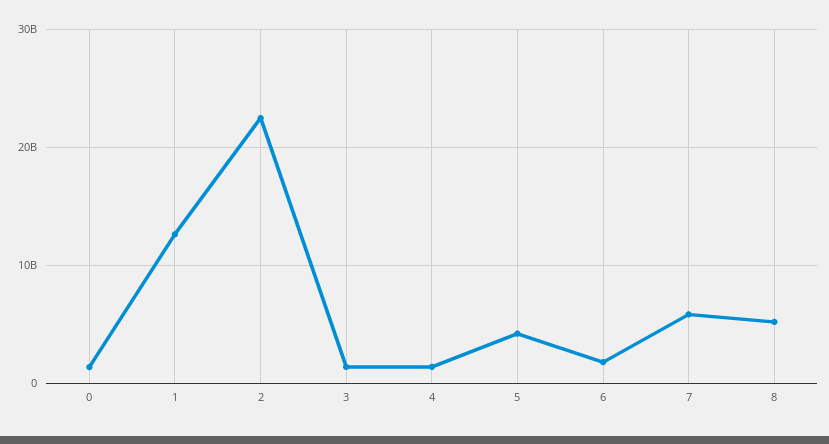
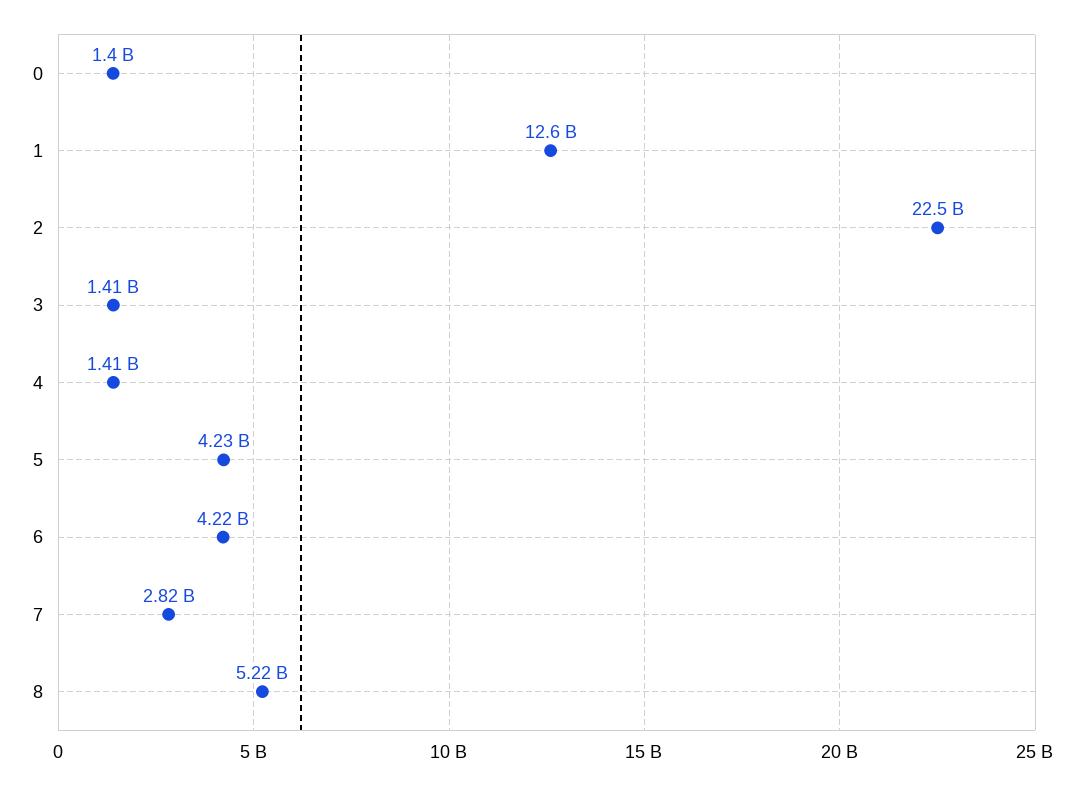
6: 2000000000 -> 4220000000
7: 6000000000 -> 2820000000

